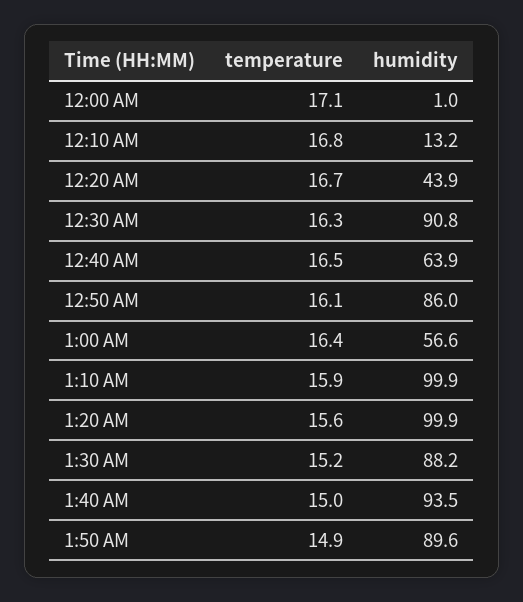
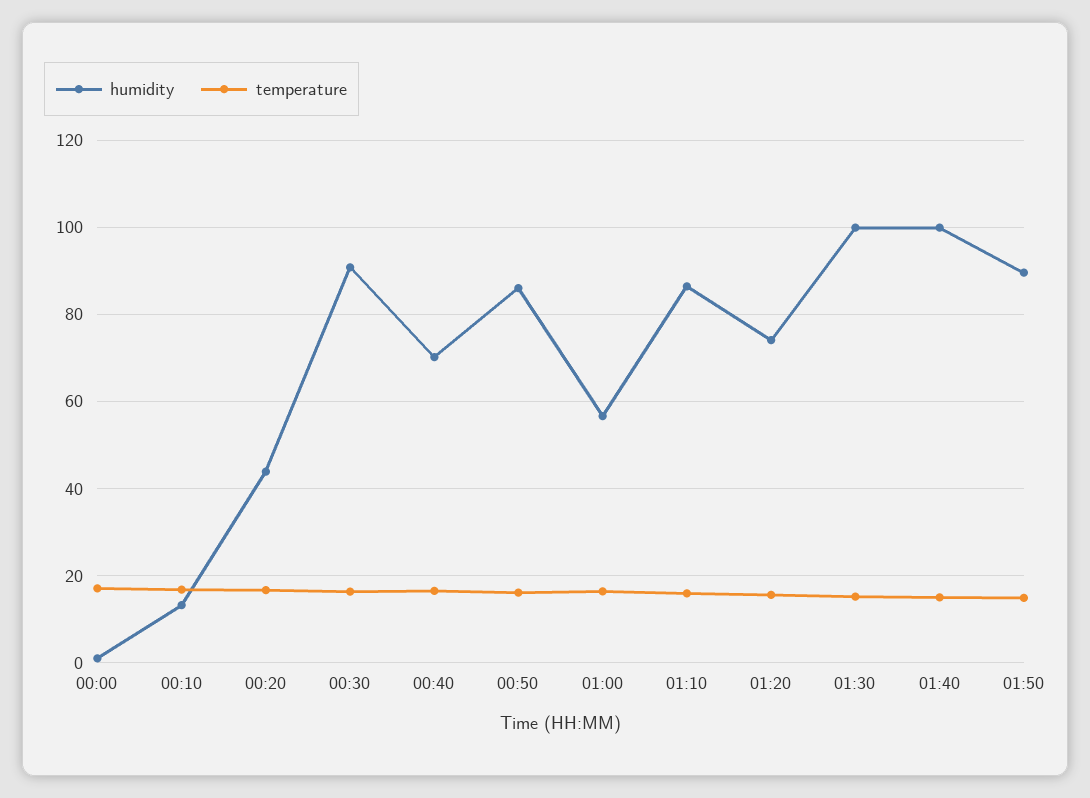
humidity, 12:40 AM: 63.9 -> 70
humidity, 1:10 AM: 99.9 -> 86
humidity, 1:20 AM: 99.9 -> 74
humidity, 1:30 AM: 88.2 -> 100
humidity, 1:40 AM: 93.5 -> 100

